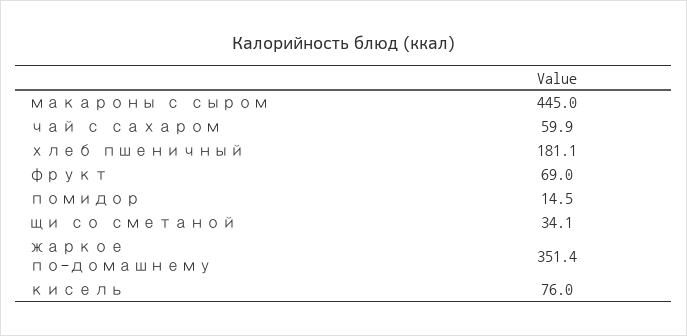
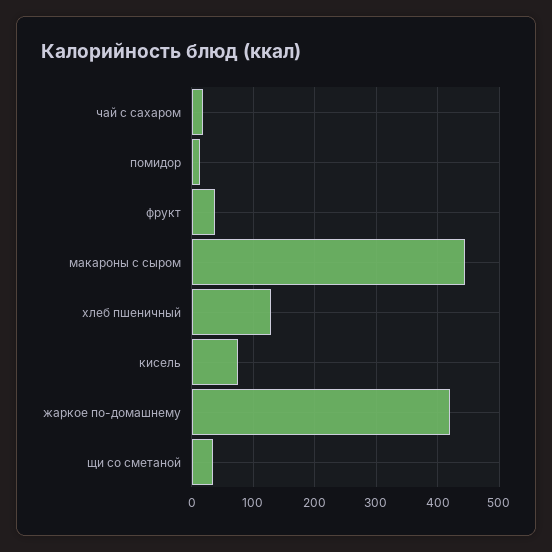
чай с сахаром: 59.9 -> 20
хлеб пшеничный: 181.1 -> 130
фрукт: 69 -> 40
жаркое по-домашнему: 351.4 -> 420

